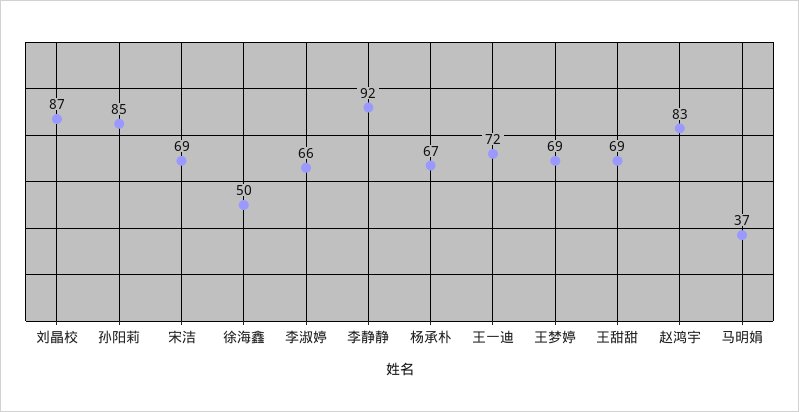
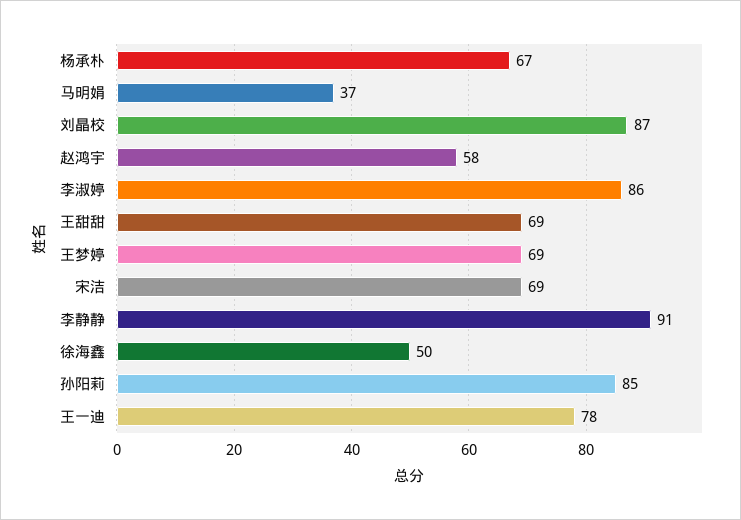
李淑婷: 66 -> 86
李静静: 92 -> 91
王一迪: 72 -> 78
赵鸿宇: 83 -> 58

